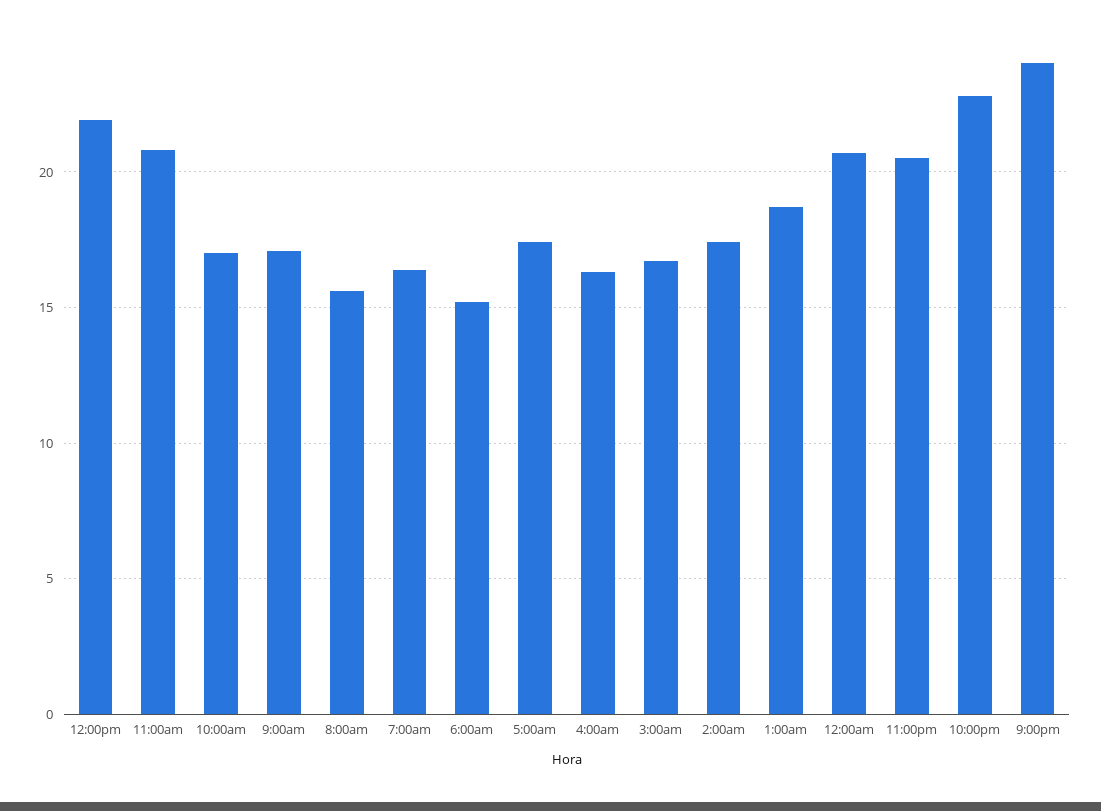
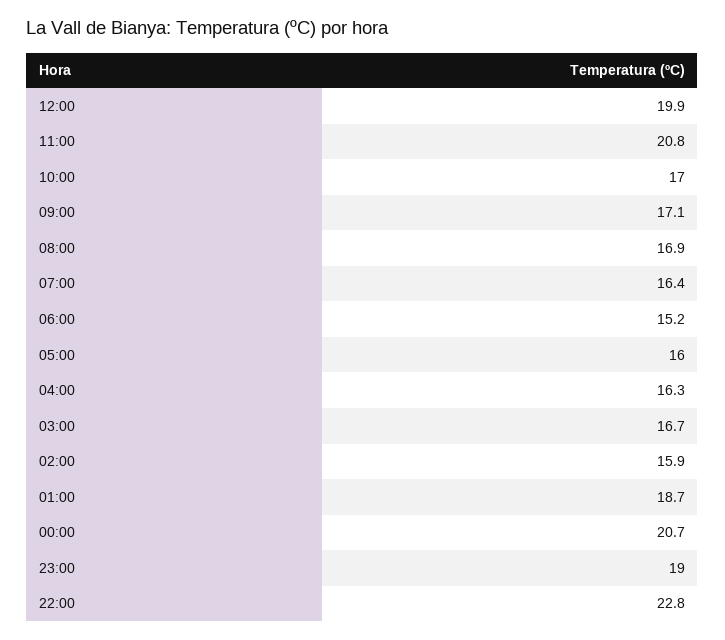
12:00pm: 22 -> 19.9
8:00am: 15.5 -> 16.9
5:00am: 17.5 -> 16
2:00am: 17.5 -> 15.9
11:00pm: 20.5 -> 19
9:00pm: 24 -> none

